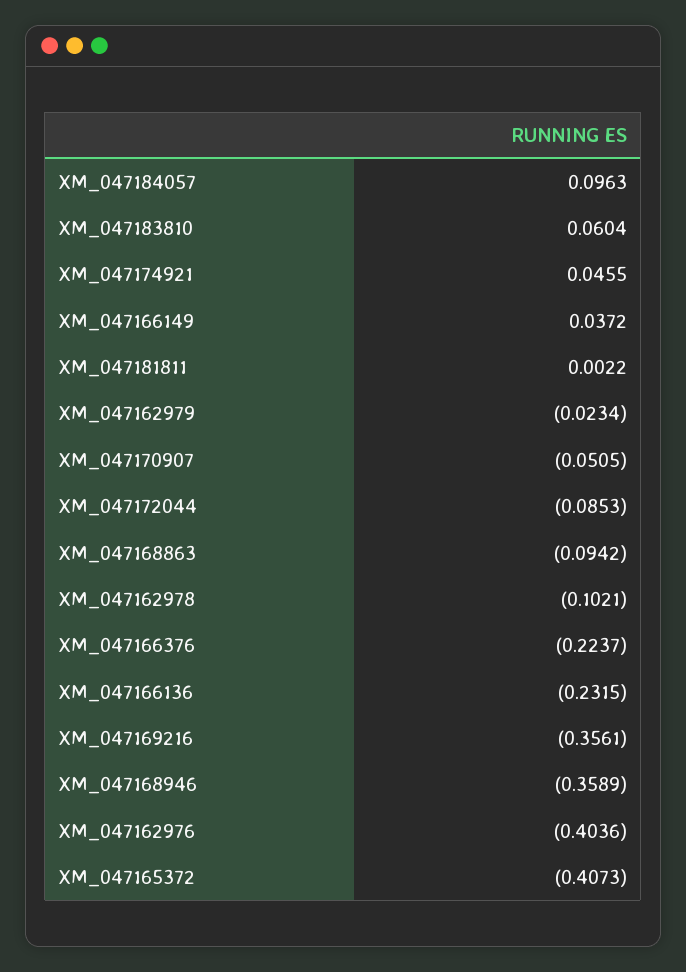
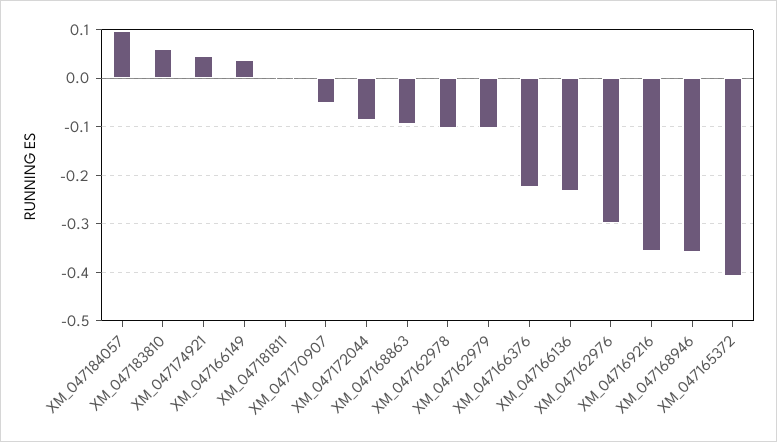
XM_047162979: -0.0234 -> -0.1
XM_047162976: -0.4036 -> -0.3

